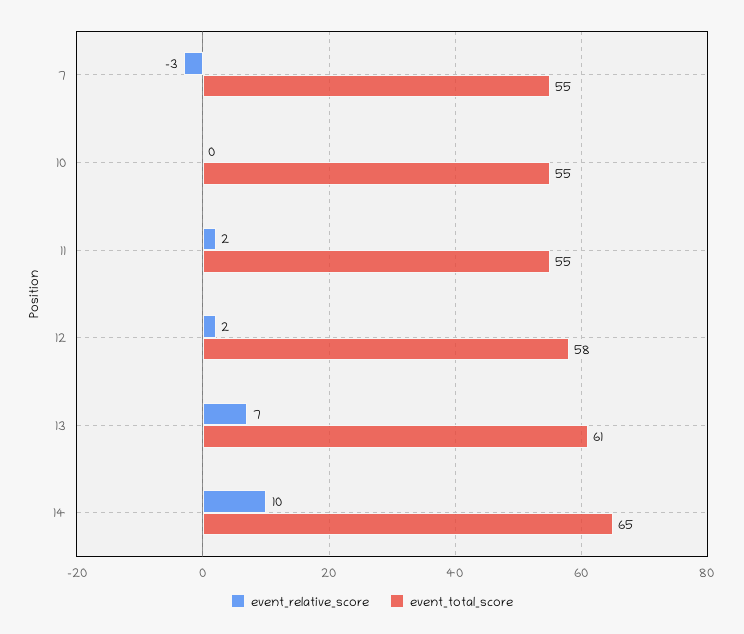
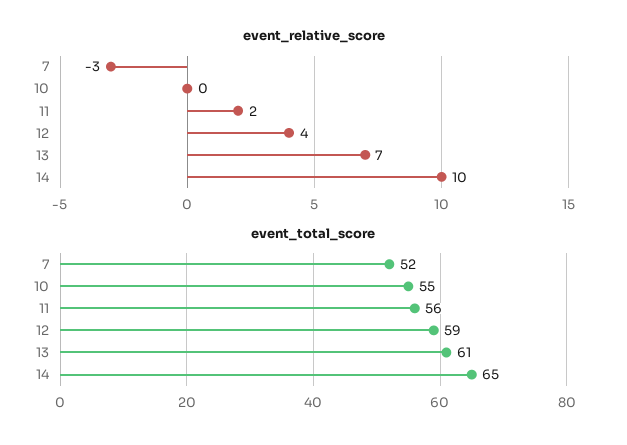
event_total_score, 7: 55 -> 52
event_total_score, 11: 55 -> 56
event_relative_score, 12: 2 -> 4
event_total_score, 12: 58 -> 59

